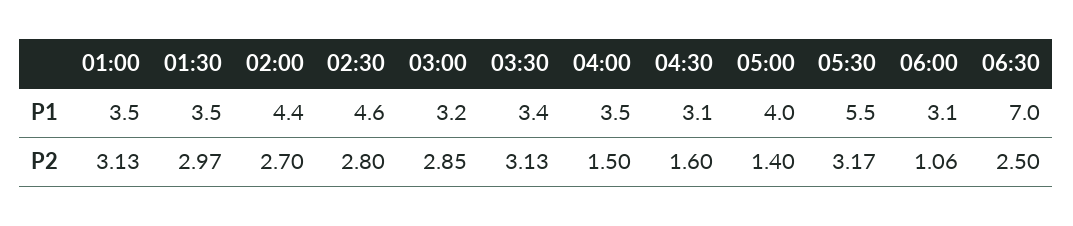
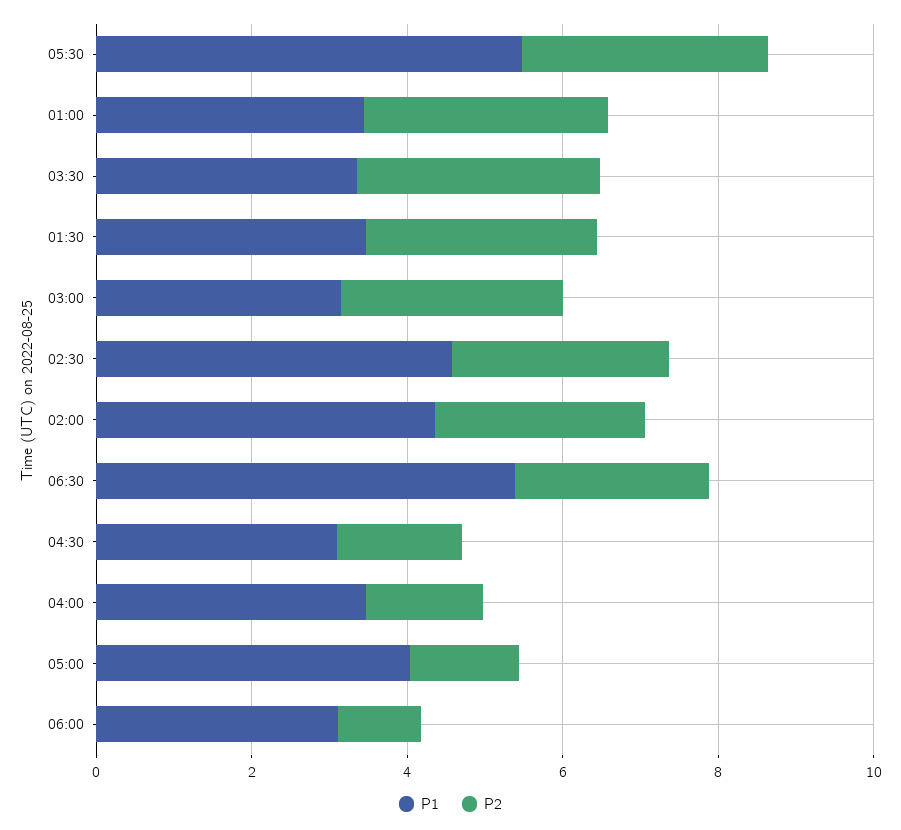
P1, 06:30: 7 -> 5.5

